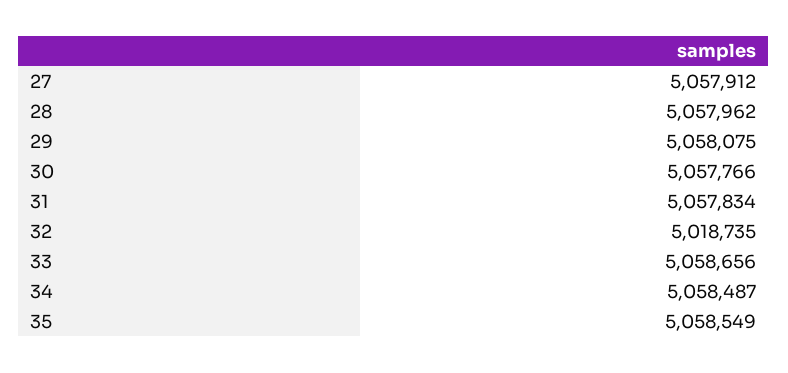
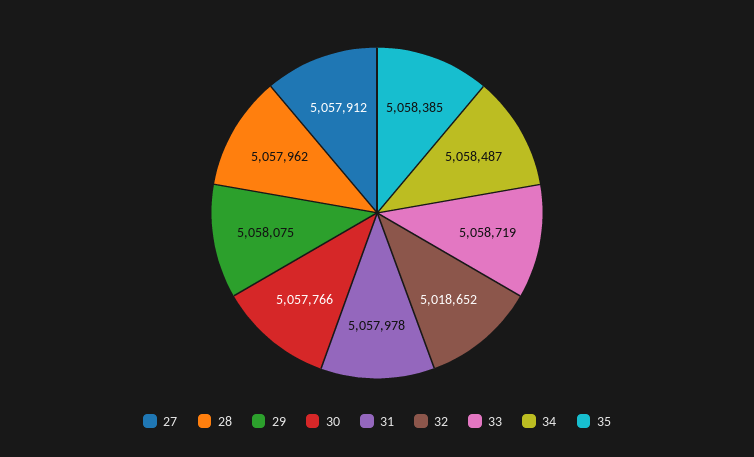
31: 5057834 -> 5057978
32: 5018735 -> 5018652
33: 5058656 -> 5058719
35: 5058549 -> 5058385

